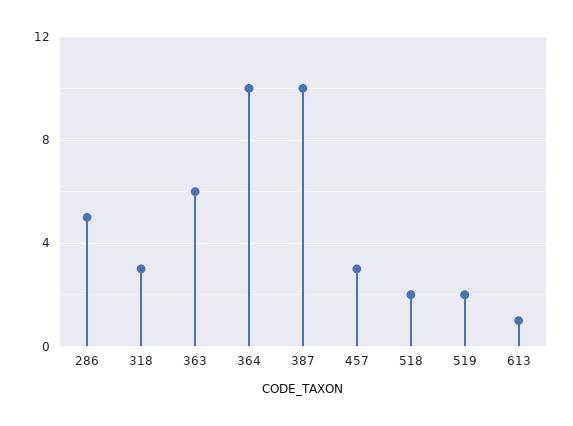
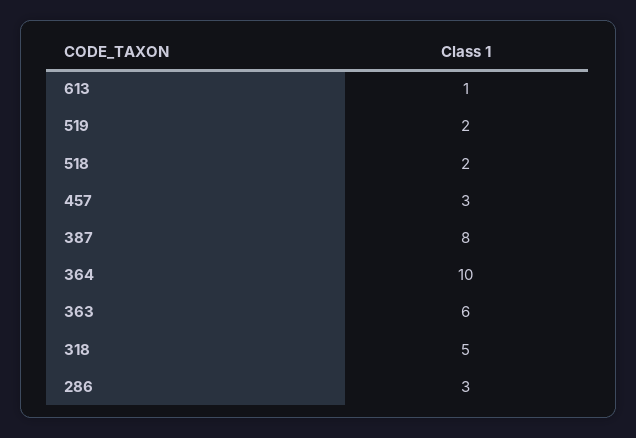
286: 5 -> 3
318: 3 -> 5
387: 10 -> 8

